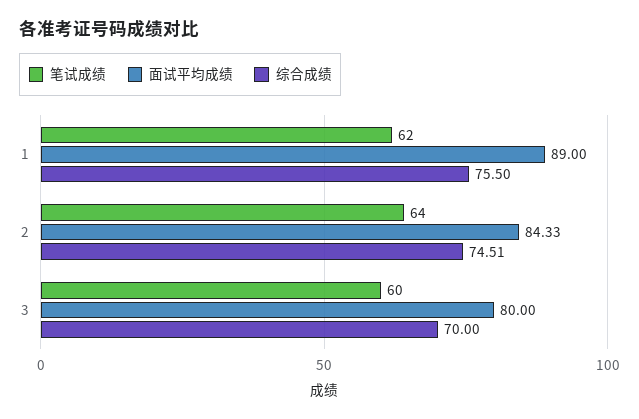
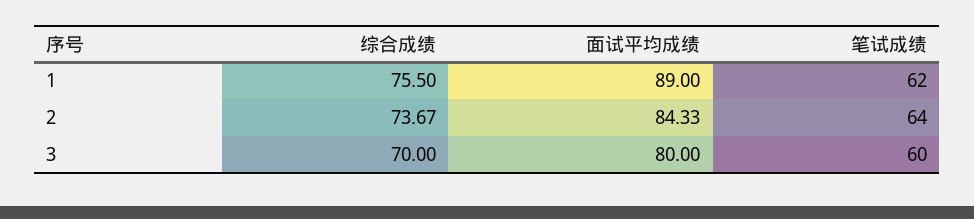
综合成绩, 2: 74.51 -> 73.67

